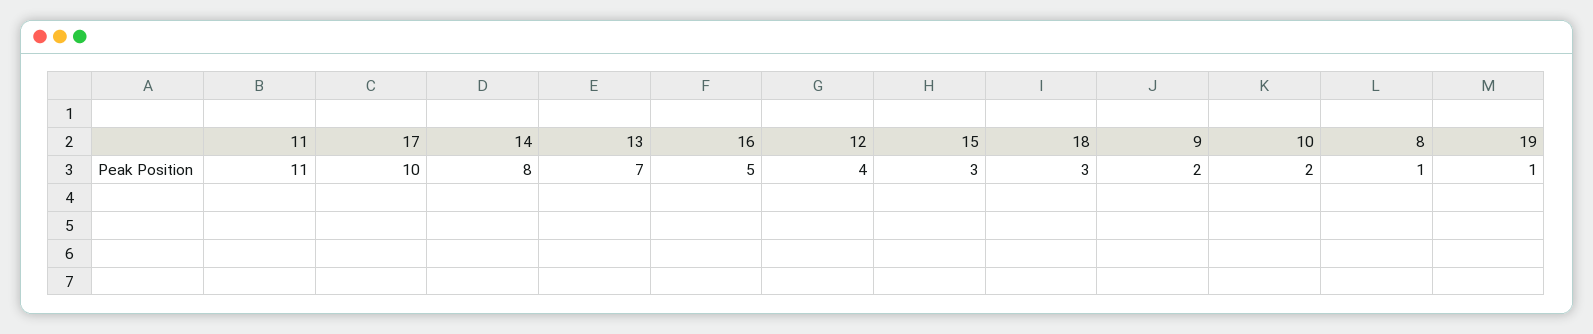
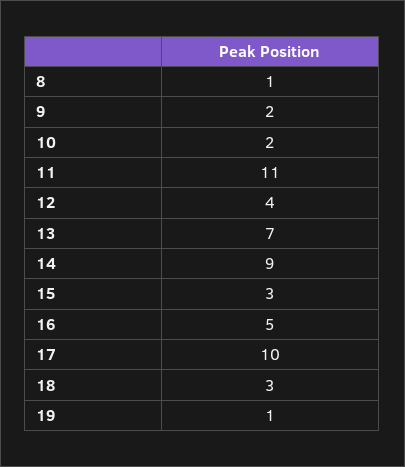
14: 8 -> 9

